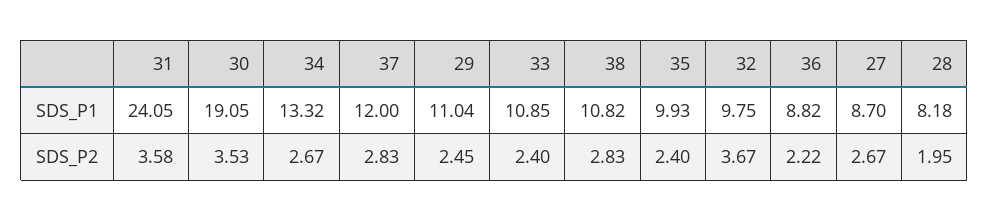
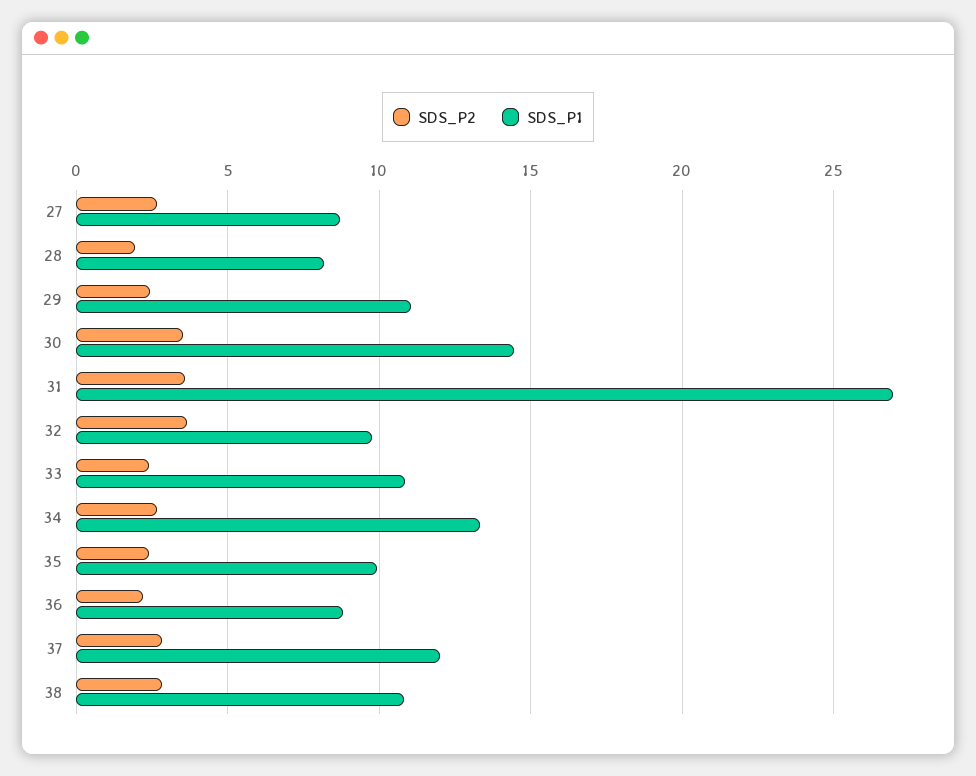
SDS_P1, 31: 24.05 -> 27
SDS_P1, 30: 19.05 -> 14.5

